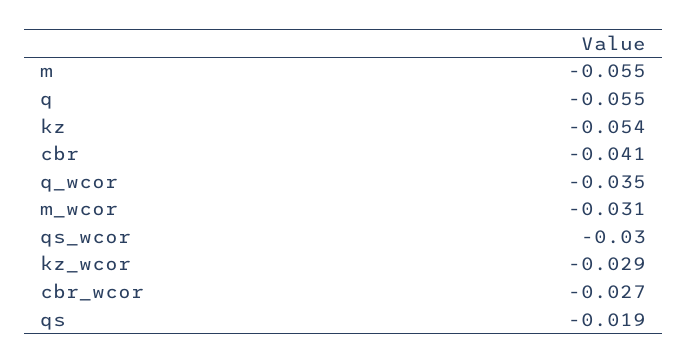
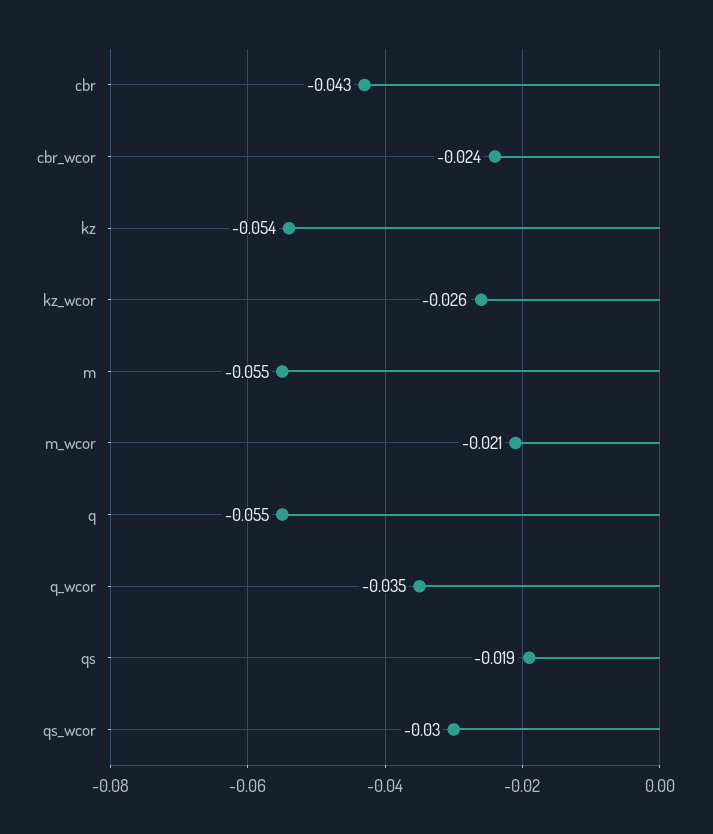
cbr: -0.041 -> -0.043
m_wcor: -0.031 -> -0.021
kz_wcor: -0.029 -> -0.026
cbr_wcor: -0.027 -> -0.024

